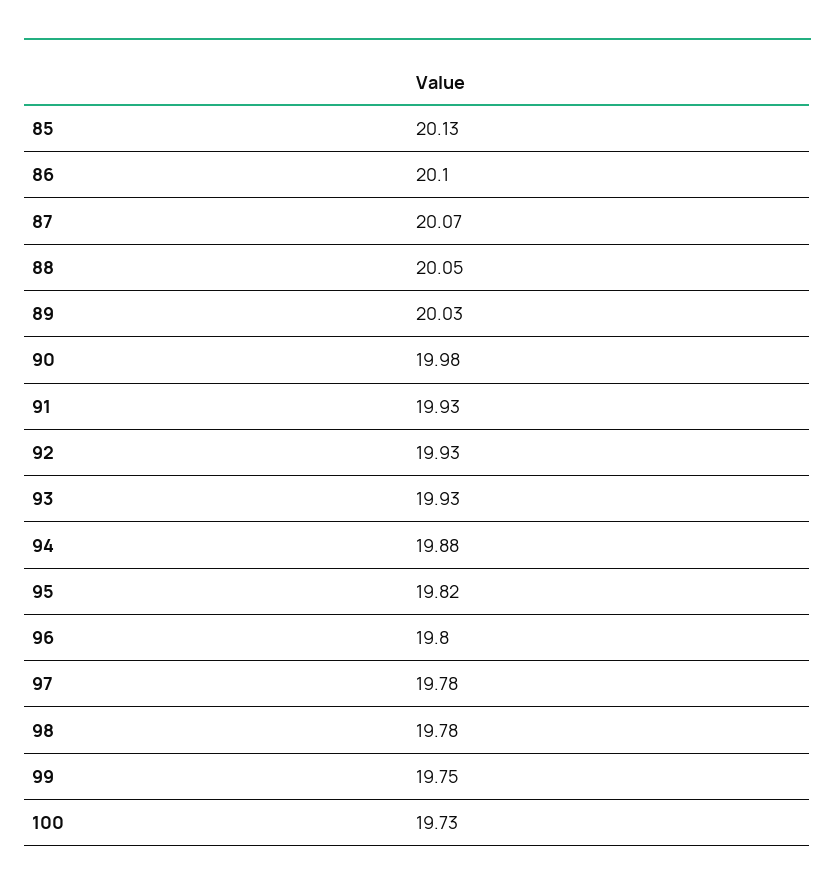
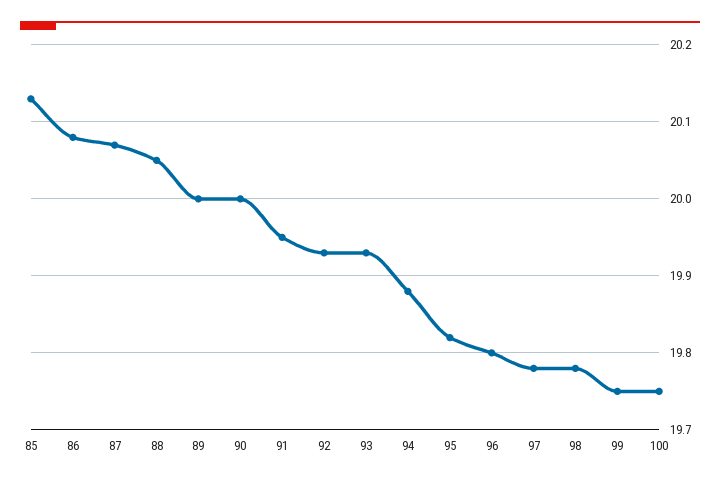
86: 20.1 -> 20.08
89: 20.03 -> 20
90: 19.98 -> 20
91: 19.93 -> 19.95
100: 19.73 -> 19.75

